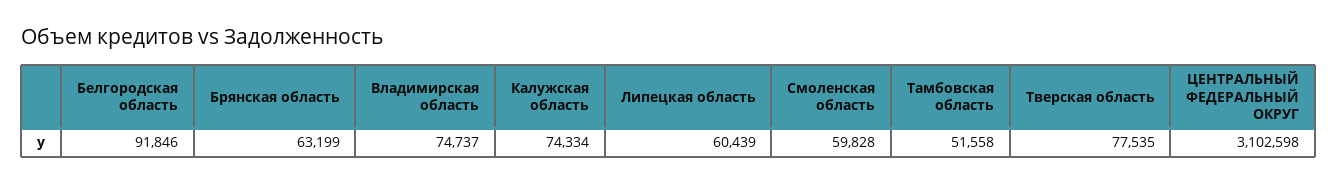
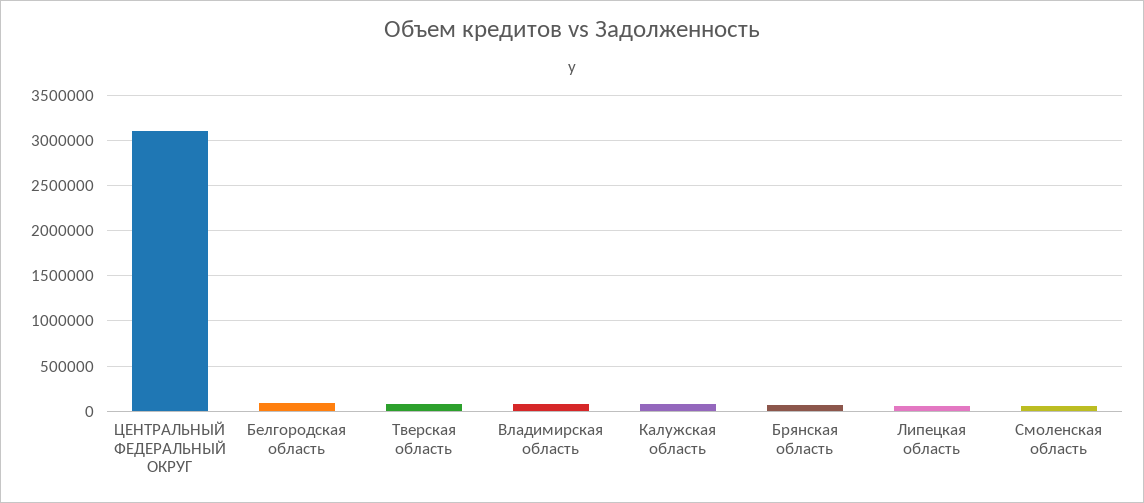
Тамбовская область: 51558 -> none

